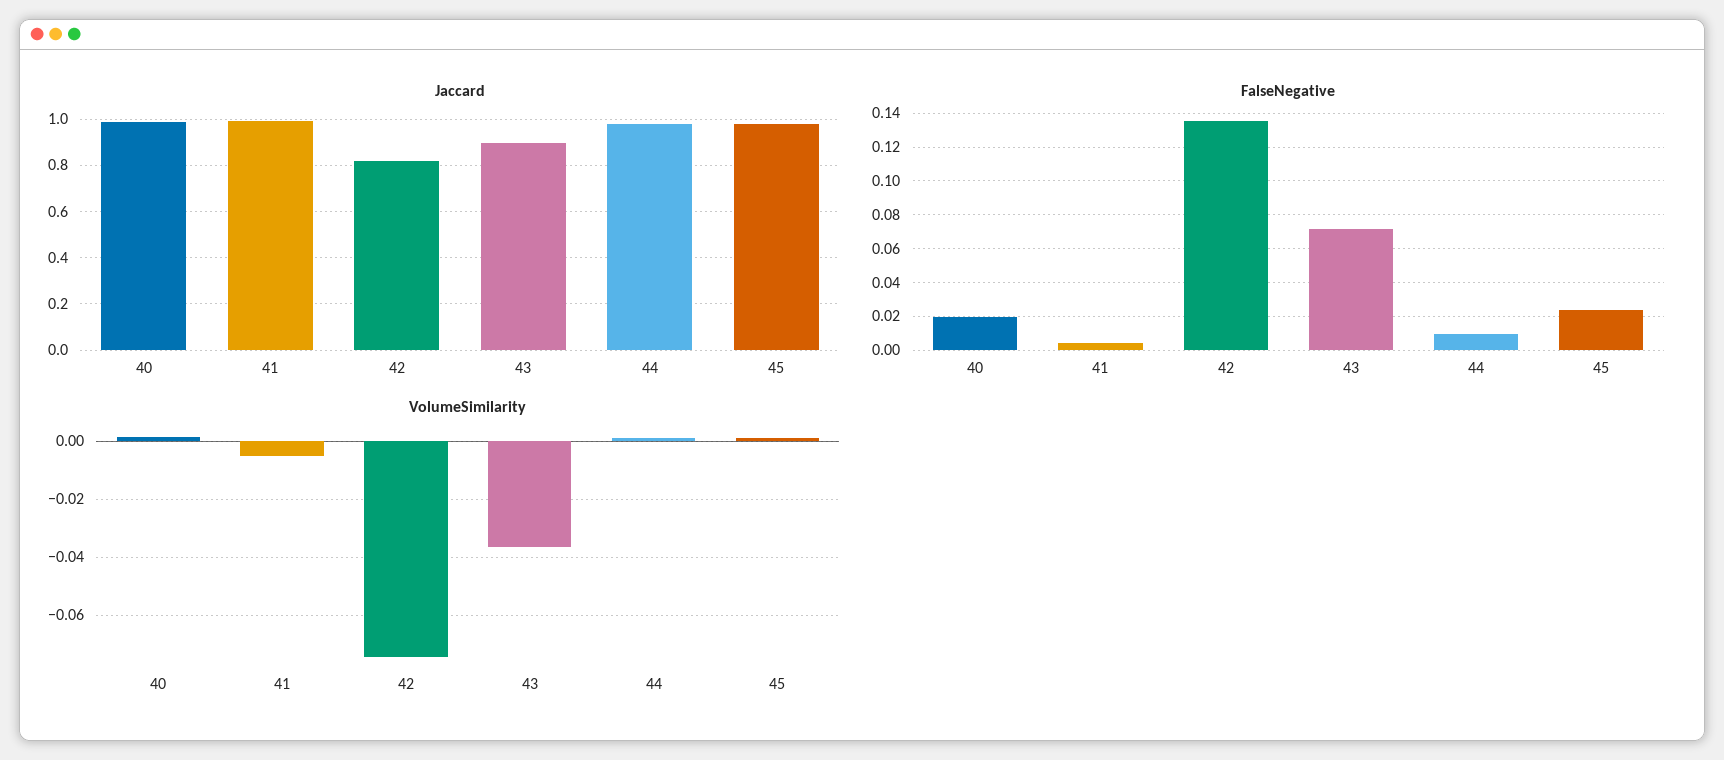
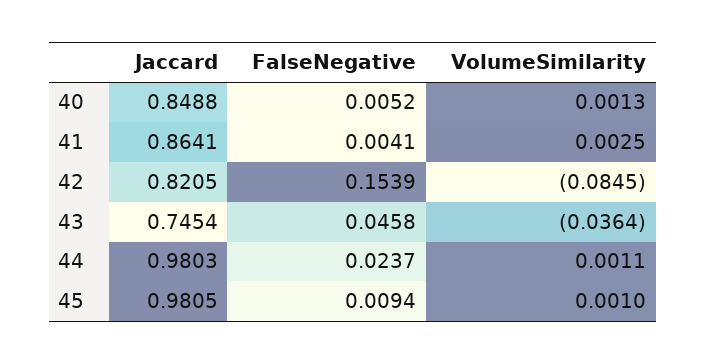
Jaccard, 40: 1 -> 0.8488
Jaccard, 41: 1 -> 0.8641
Jaccard, 43: 0.9 -> 0.7454
FalseNegative, 40: 0.02 -> 0.0052
FalseNegative, 42: 0.135 -> 0.1539
FalseNegative, 43: 0.07 -> 0.0458
FalseNegative, 44: 0.01 -> 0.0237
FalseNegative, 45: 0.025 -> 0.0094
VolumeSimilarity, 41: -0.005 -> 0.0025
VolumeSimilarity, 42: -0.075 -> -0.0845

